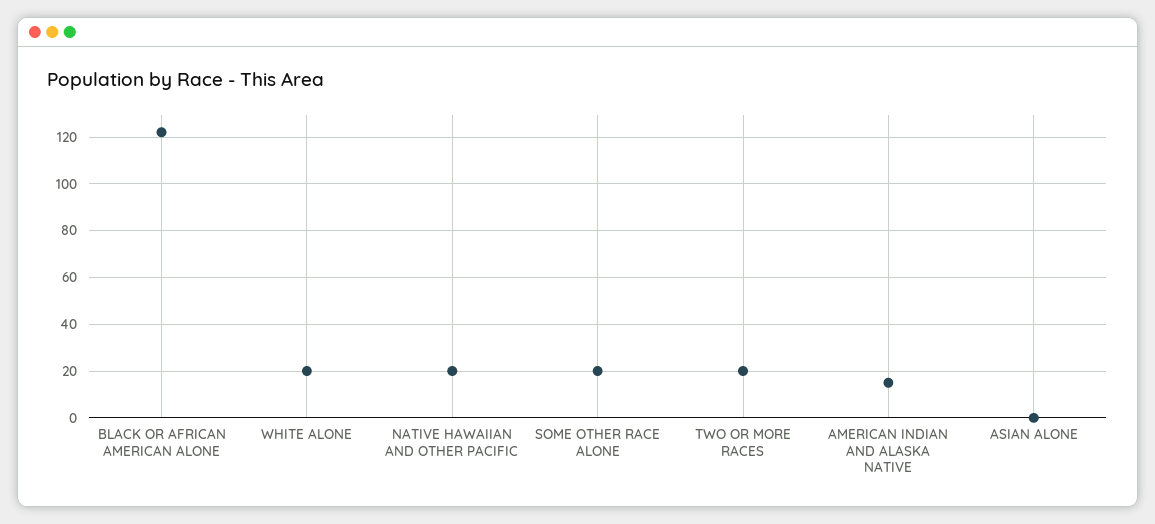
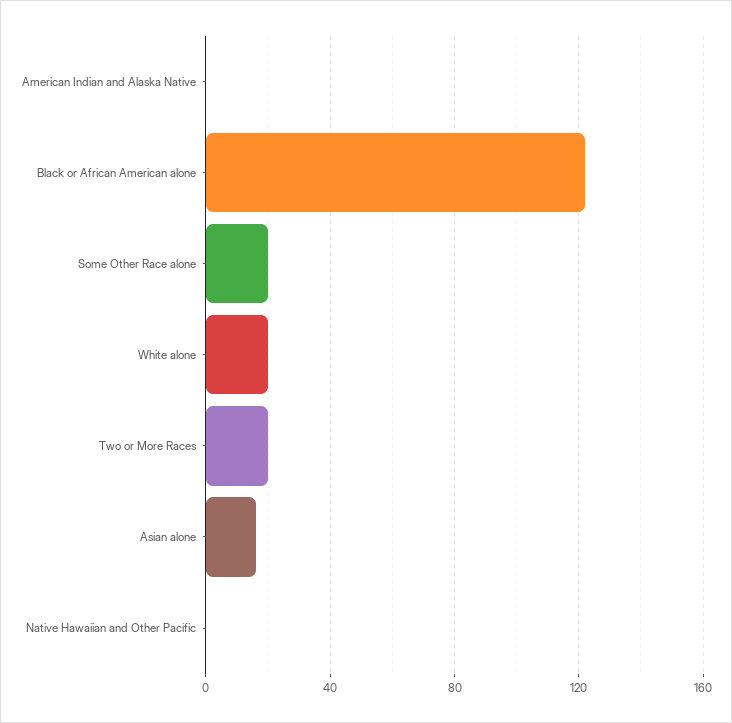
NATIVE HAWAIIAN AND OTHER PACIFIC: 20 -> 0
AMERICAN INDIAN AND ALASKA NATIVE: 15 -> 0
ASIAN ALONE: 0 -> 15

